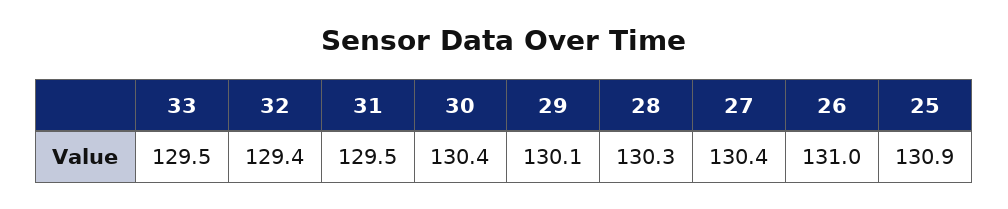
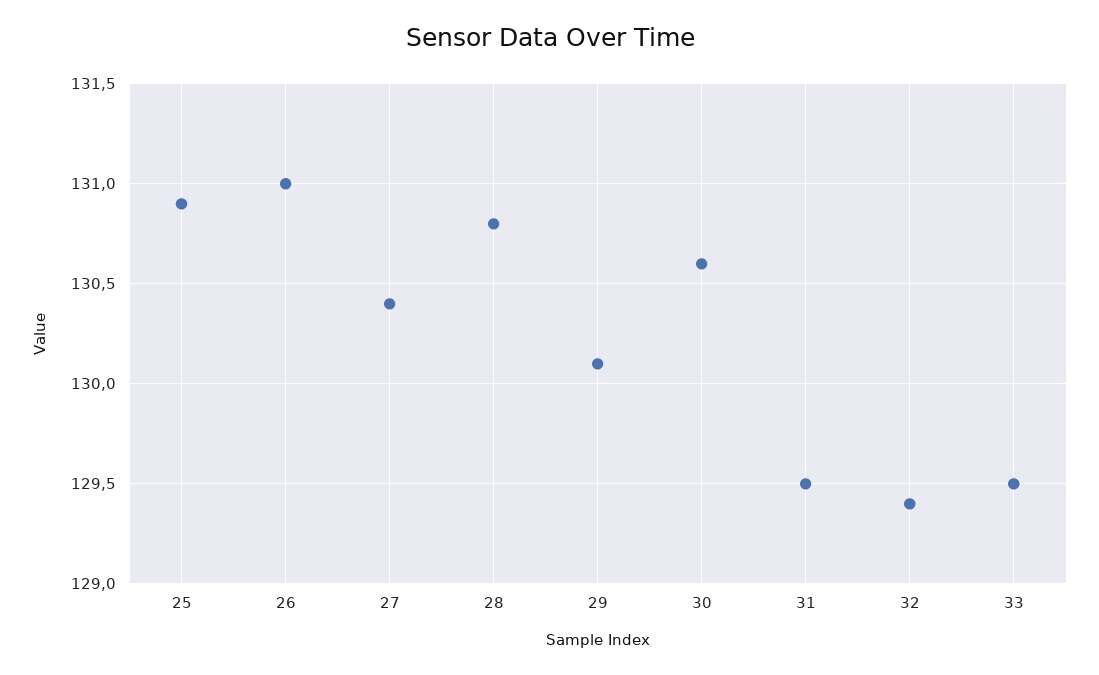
30: 130.4 -> 130.6
28: 130.3 -> 130.8

